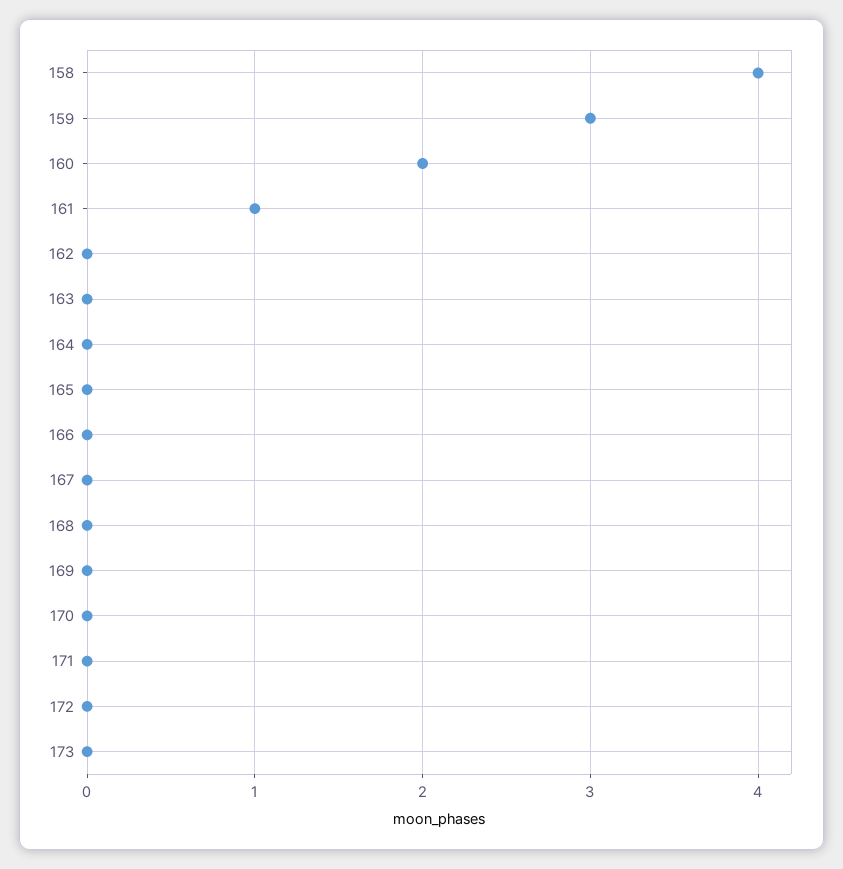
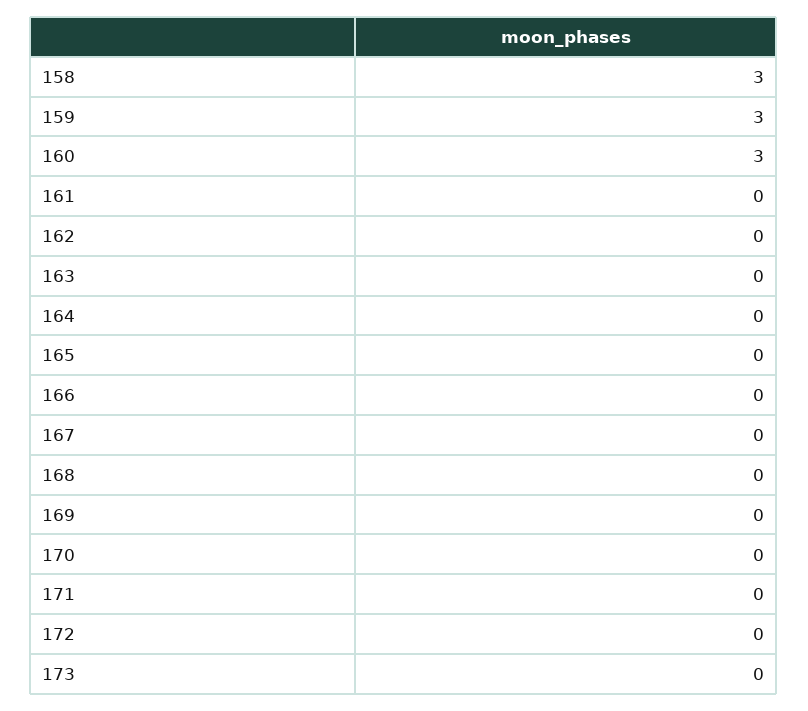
158: 4 -> 3
160: 2 -> 3
161: 1 -> 0

